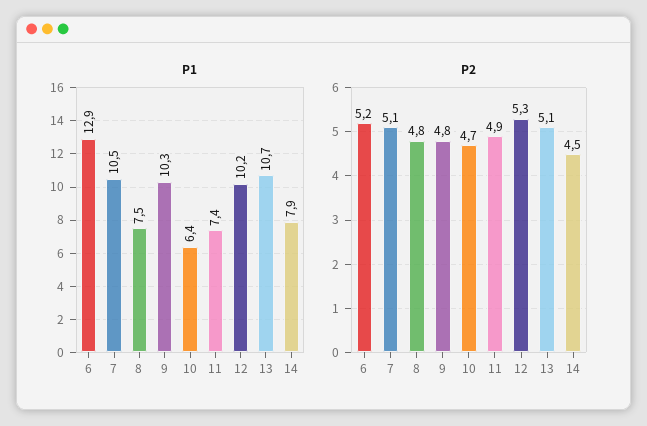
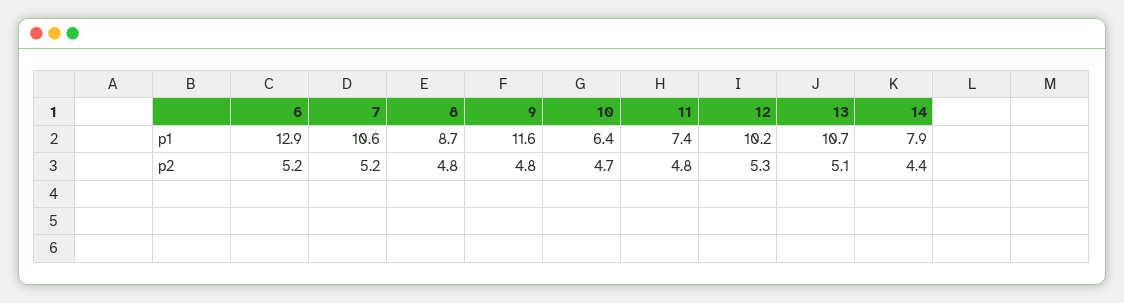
P1, 7: 10.5 -> 10.6
P1, 8: 7.5 -> 8.7
P1, 9: 10.3 -> 11.6
P2, 7: 5.1 -> 5.2
P2, 11: 4.9 -> 4.8
P2, 14: 4.5 -> 4.4

